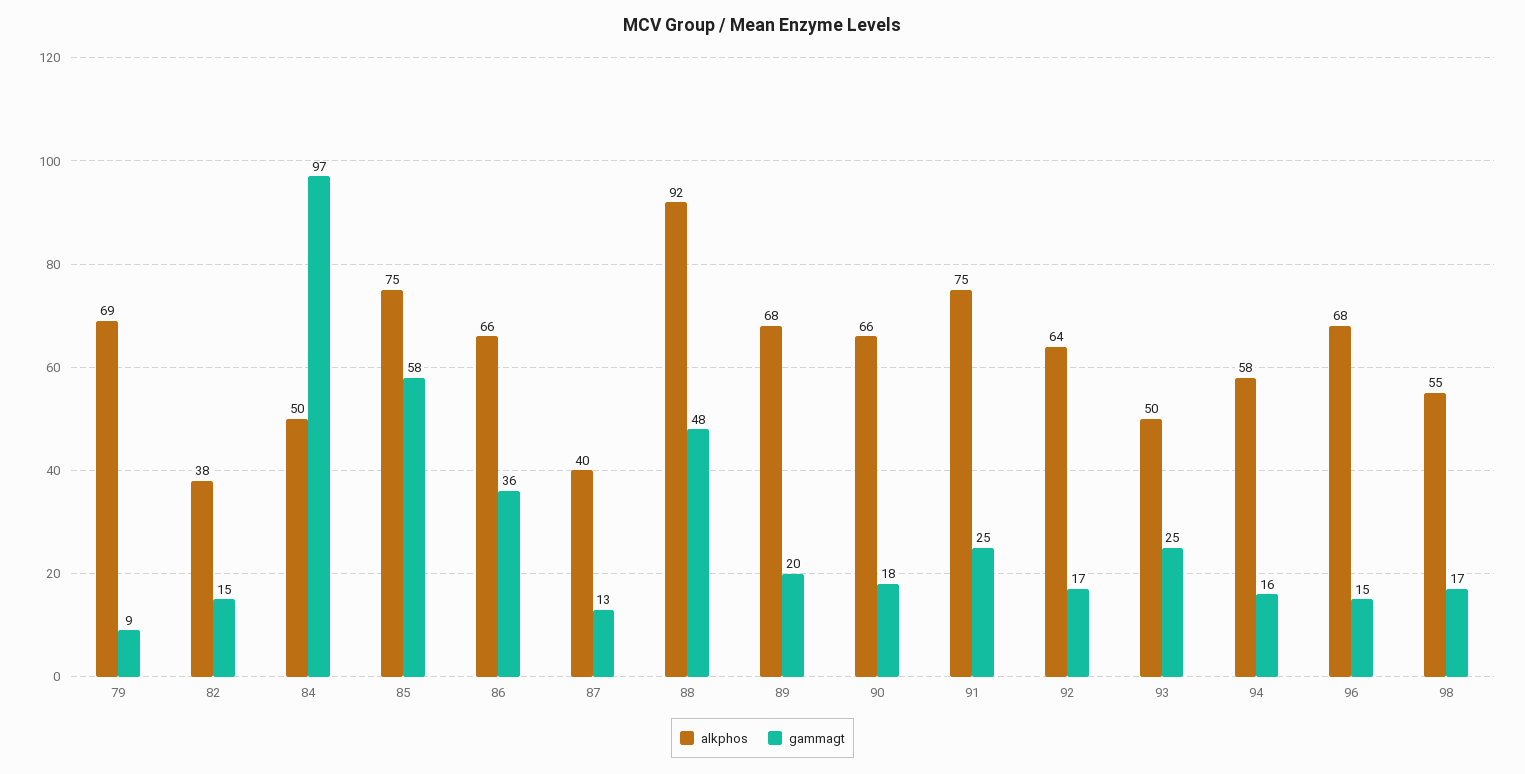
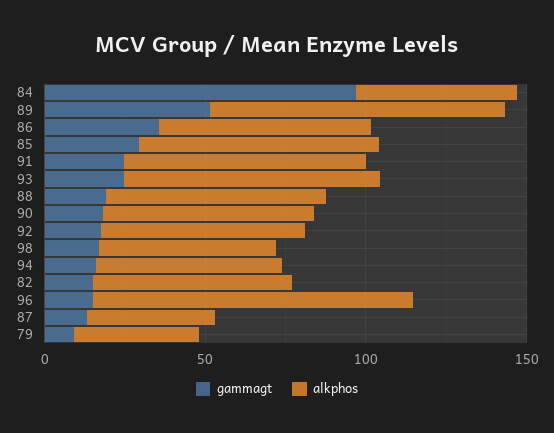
alkphos, 79: 69 -> 40
alkphos, 82: 38 -> 60
gammagt, 85: 58 -> 30
alkphos, 88: 92 -> 70
gammagt, 88: 48 -> 20
alkphos, 89: 68 -> 90
gammagt, 89: 20 -> 50
alkphos, 93: 50 -> 80
alkphos, 96: 68 -> 100

